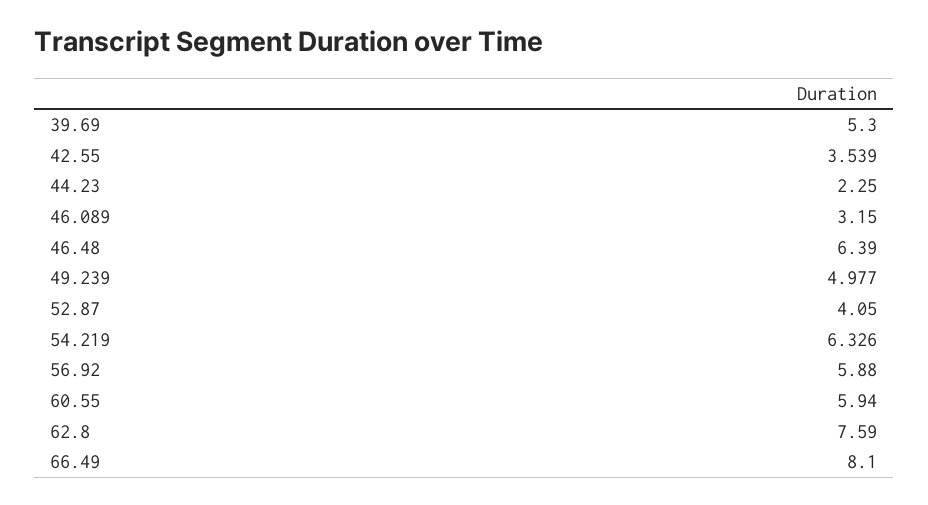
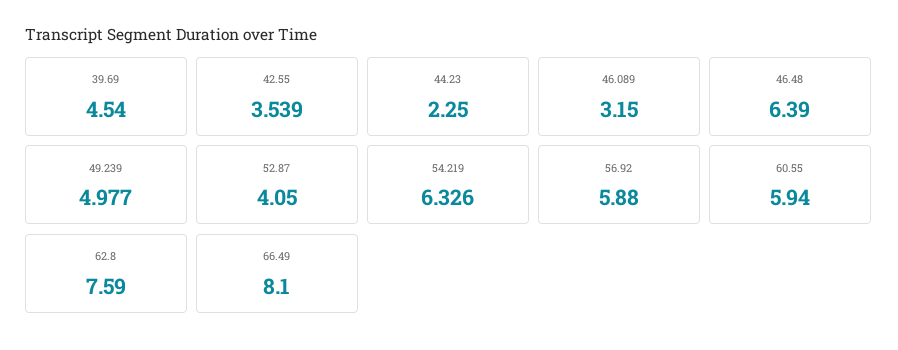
39.69: 5.3 -> 4.54

